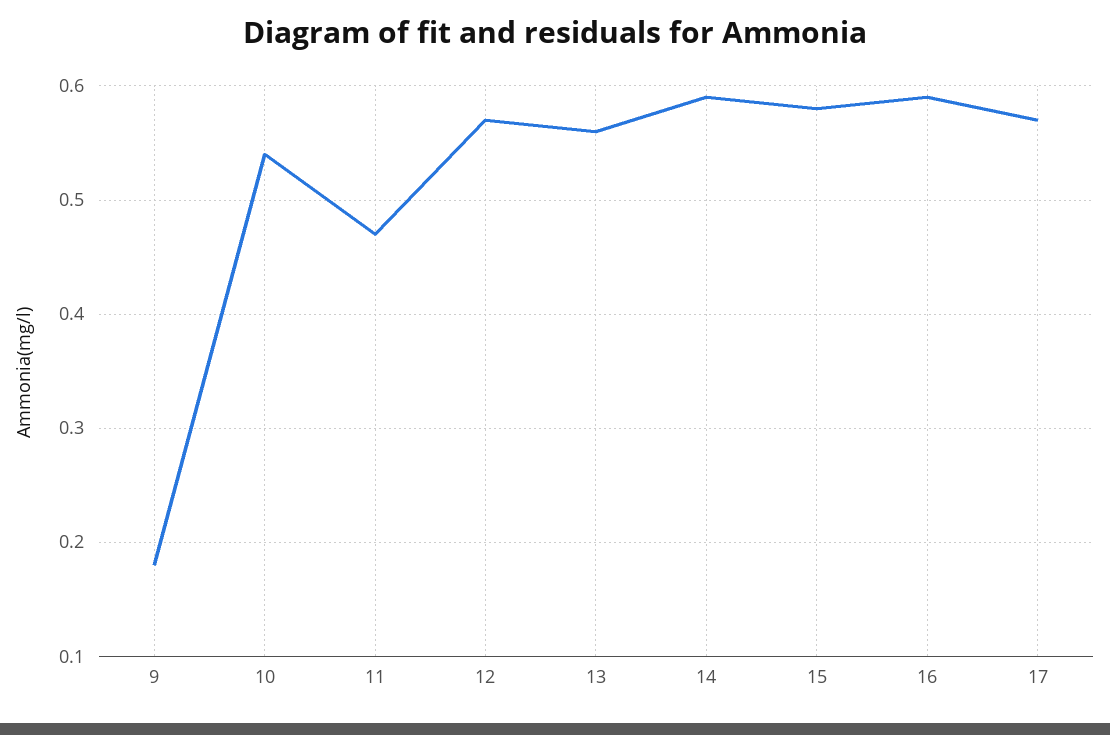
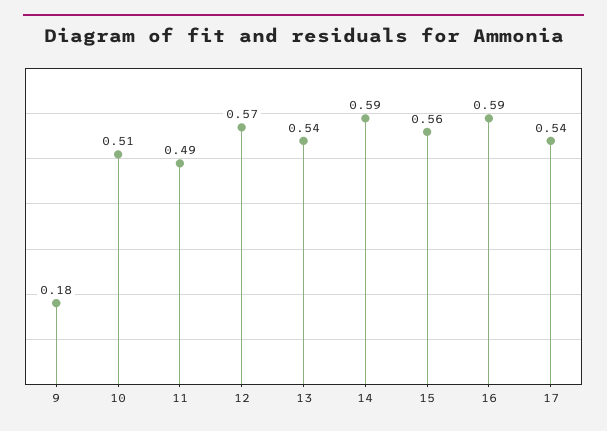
10: 0.54 -> 0.51
11: 0.47 -> 0.49
13: 0.56 -> 0.54
15: 0.58 -> 0.56
17: 0.57 -> 0.54

